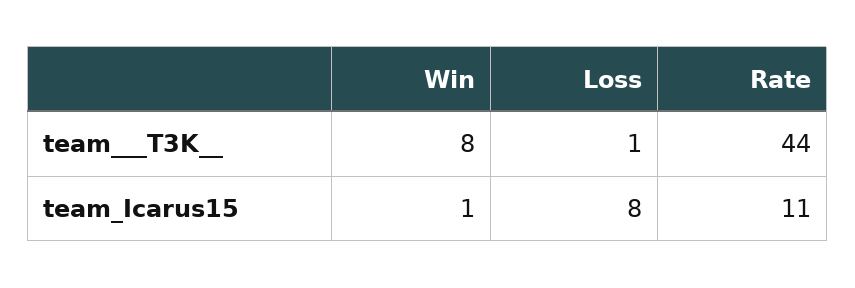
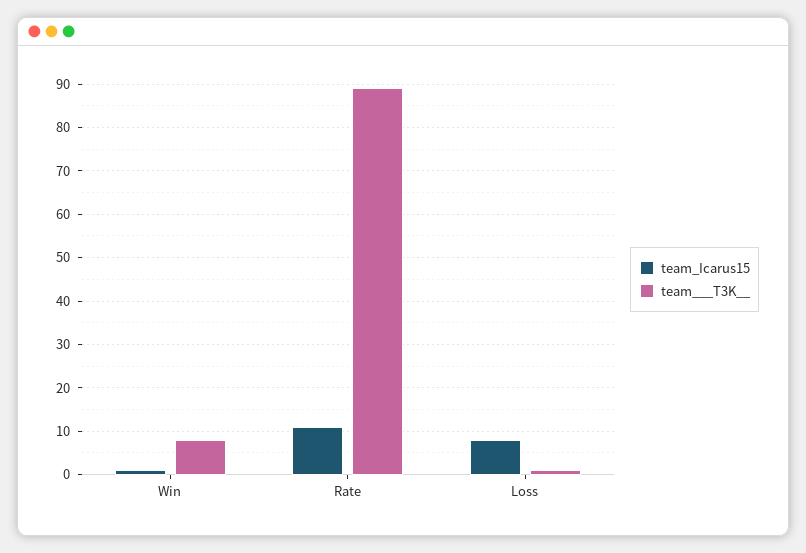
team___T3K__, Rate: 44 -> 90

